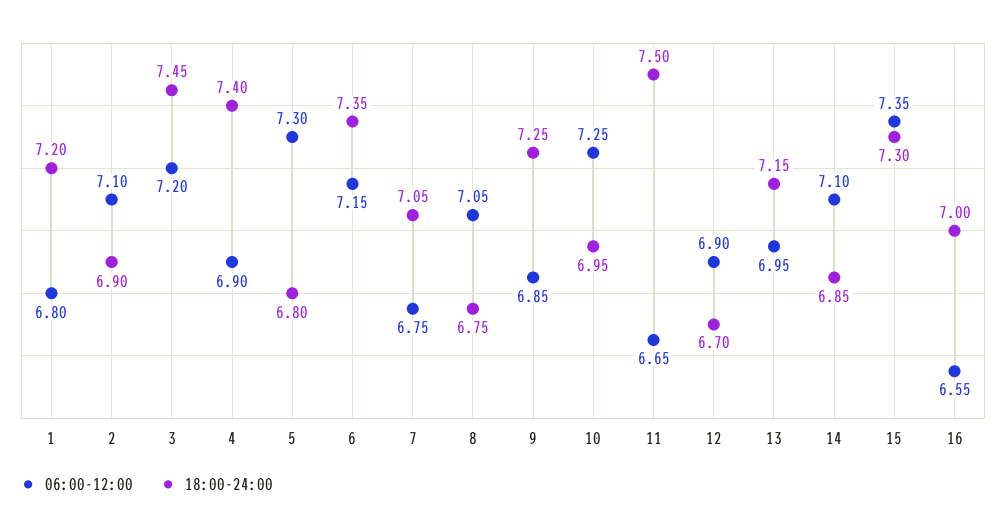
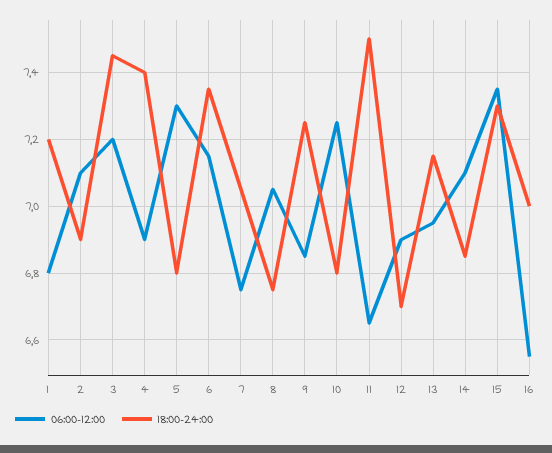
18:00-24:00, 10: 6.95 -> 6.8

